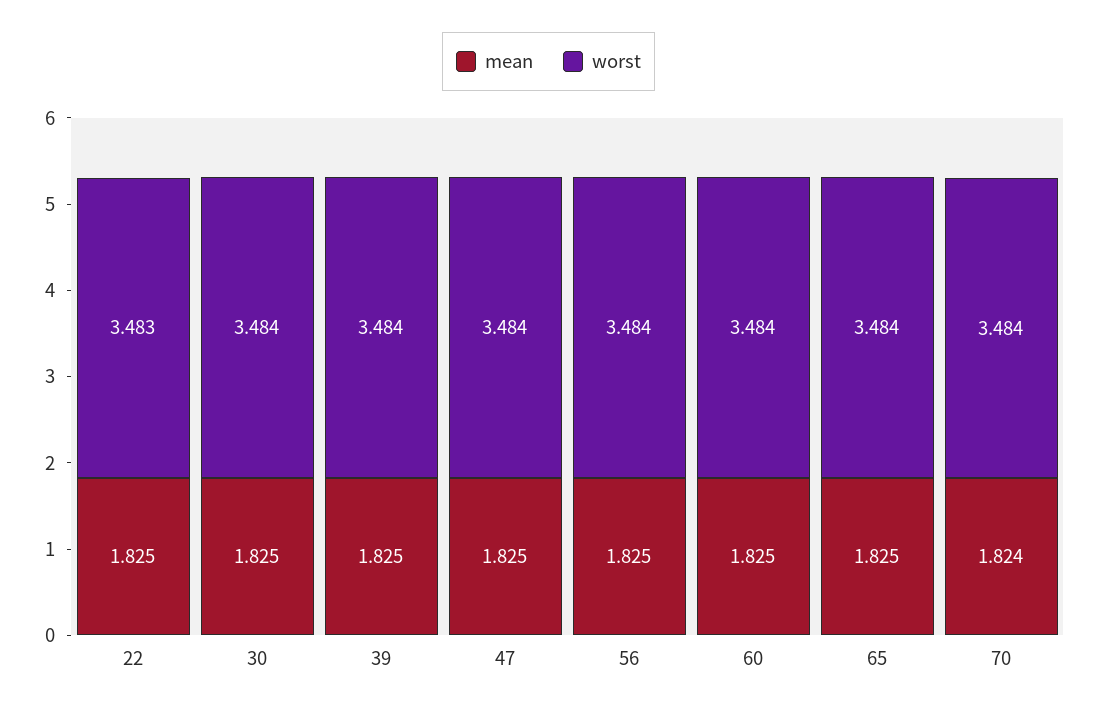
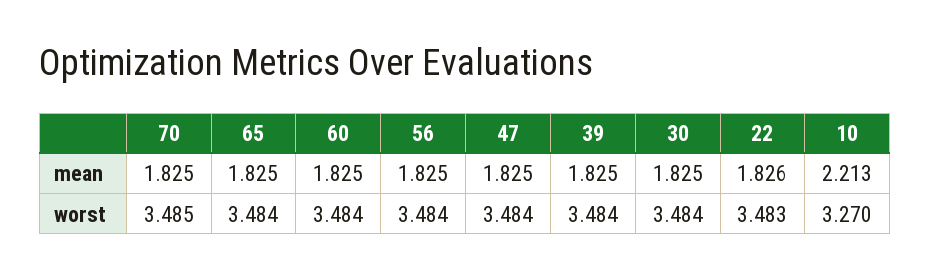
mean, 22: 1.825 -> 1.826
mean, 70: 1.824 -> 1.825
worst, 70: 3.484 -> 3.485
mean, 10: none -> 2.213
worst, 10: none -> 3.27

